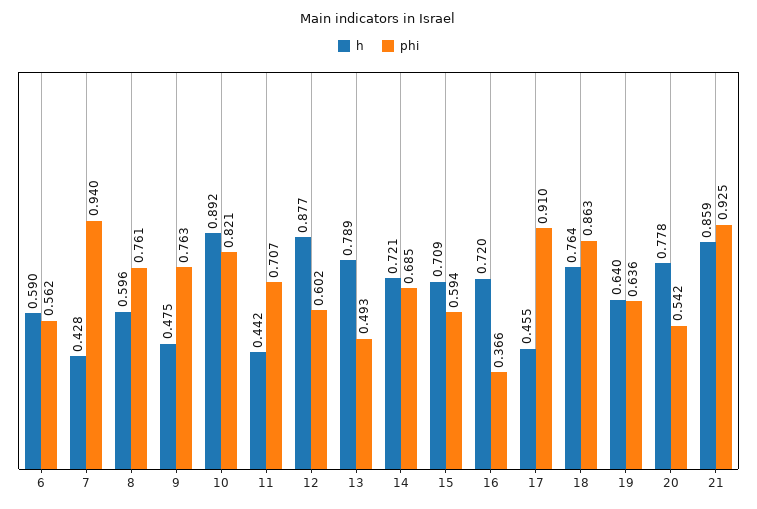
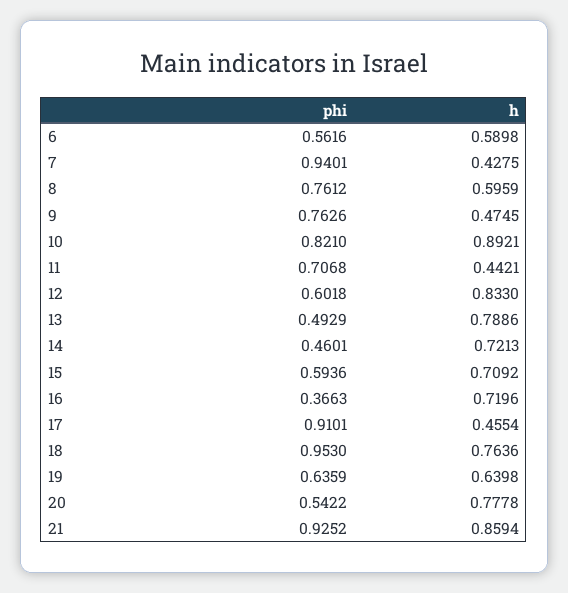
h, 12: 0.877 -> 0.833
phi, 14: 0.685 -> 0.4601
phi, 18: 0.863 -> 0.953

